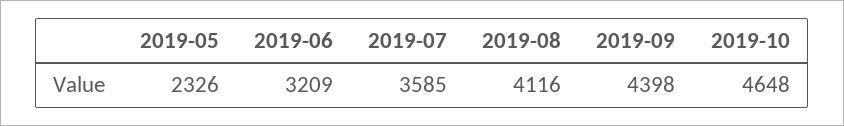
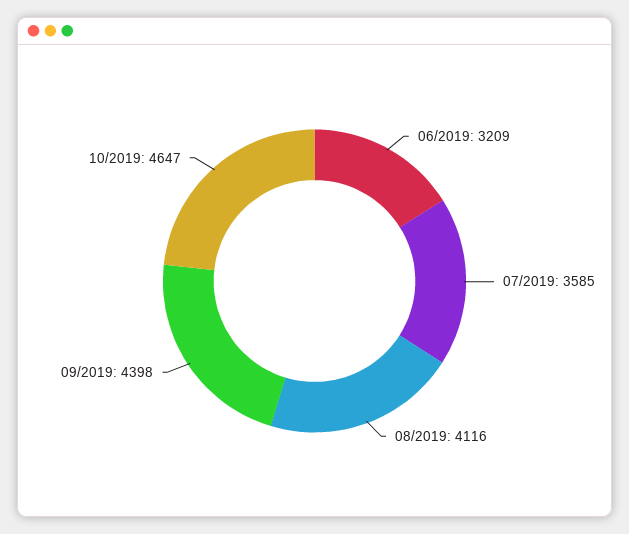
2019-05: 2326 -> none
2019-10: 4648 -> 4647

